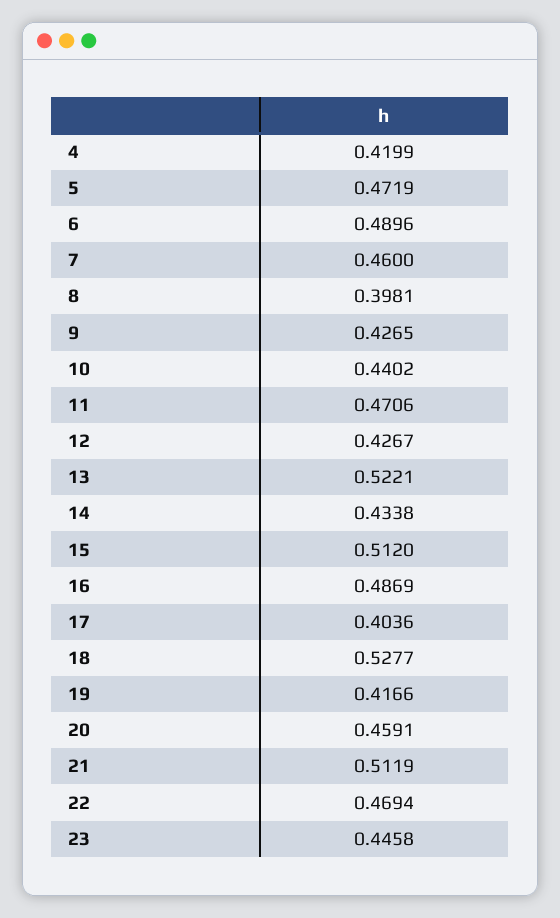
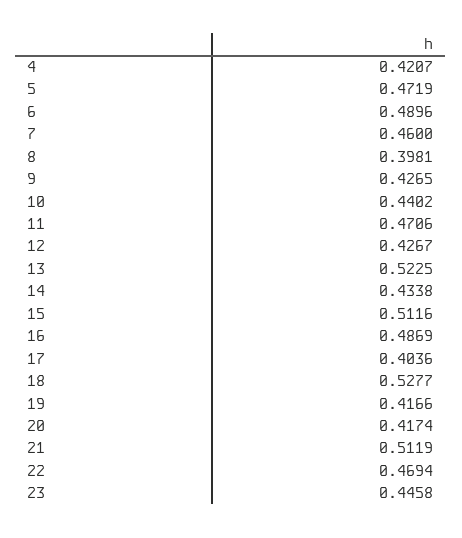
4: 0.4199 -> 0.4207
13: 0.5221 -> 0.5225
15: 0.512 -> 0.5116
20: 0.4591 -> 0.4174

